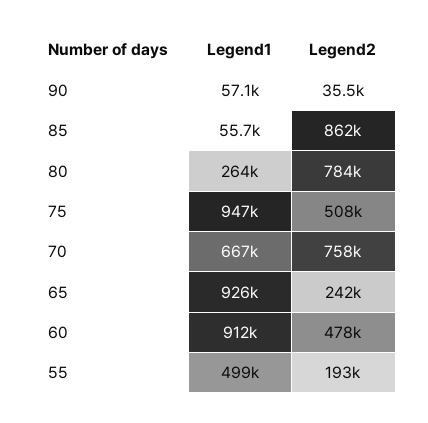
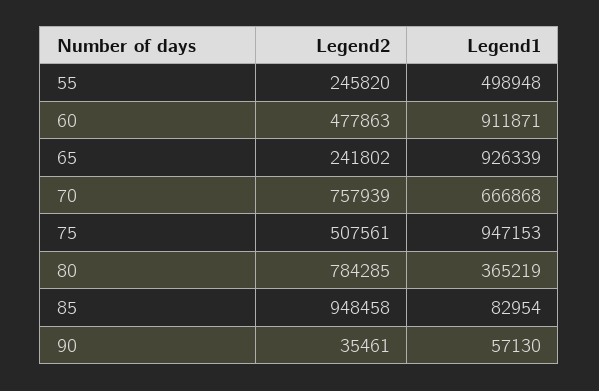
Legend1, 85: 55700 -> 82954
Legend2, 85: 862000 -> 948458
Legend1, 80: 264000 -> 365219
Legend2, 55: 193000 -> 245820

